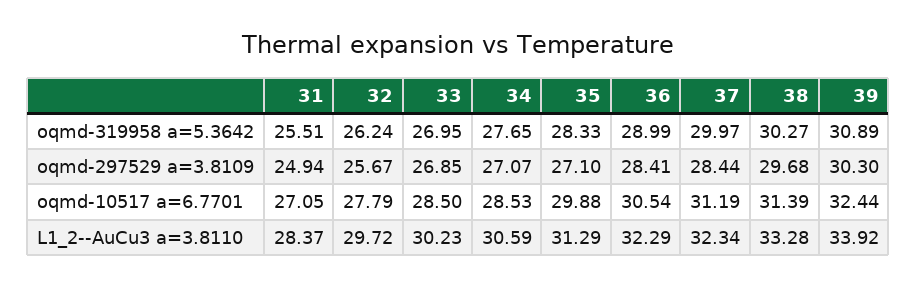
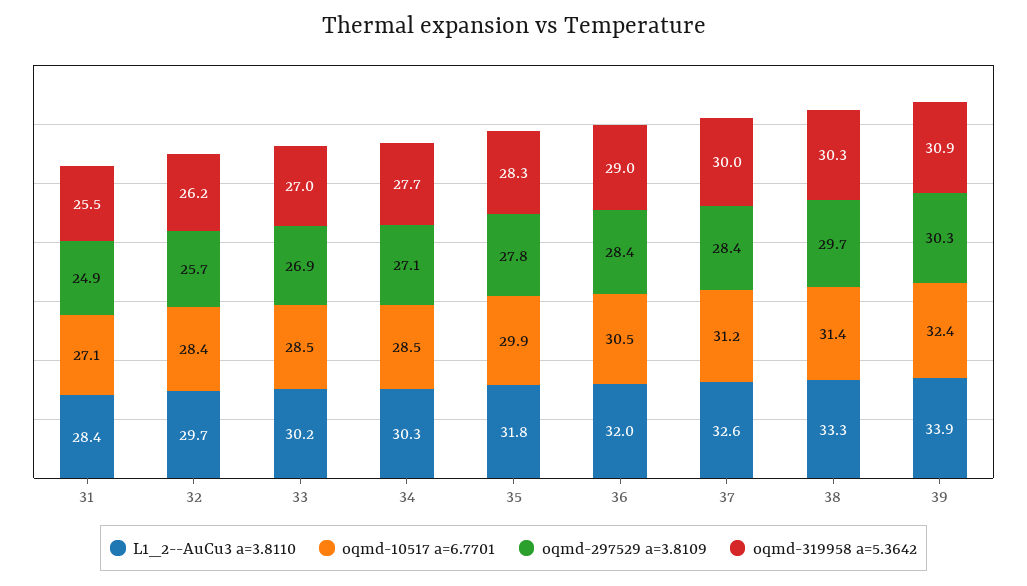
oqmd-297529 a=3.8109, 35: 27.1 -> 27.8
oqmd-10517 a=6.7701, 32: 27.79 -> 28.4
L1_2--AuCu3 a=3.8110, 34: 30.59 -> 30.3
L1_2--AuCu3 a=3.8110, 35: 31.29 -> 31.8
L1_2--AuCu3 a=3.8110, 36: 32.29 -> 32
L1_2--AuCu3 a=3.8110, 37: 32.34 -> 32.6

